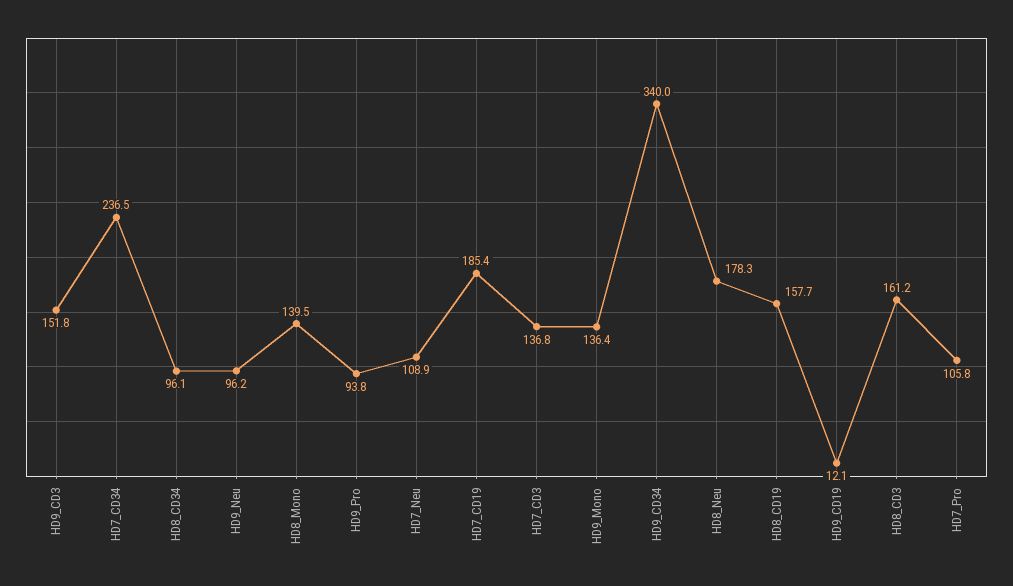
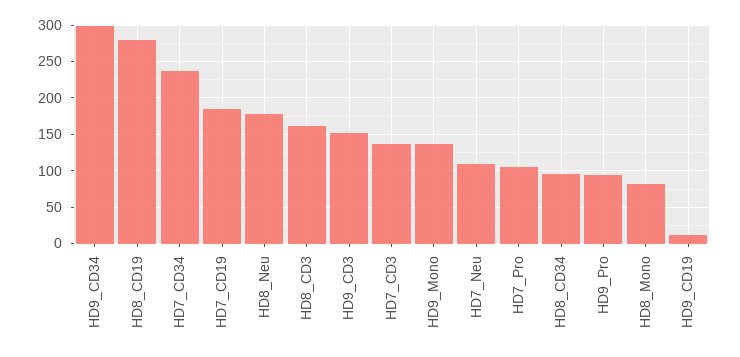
HD9_Neu: 96.2 -> none
HD8_Mono: 139.5 -> 80
HD9_CD34: 340 -> 300
HD8_CD19: 157.7 -> 280

